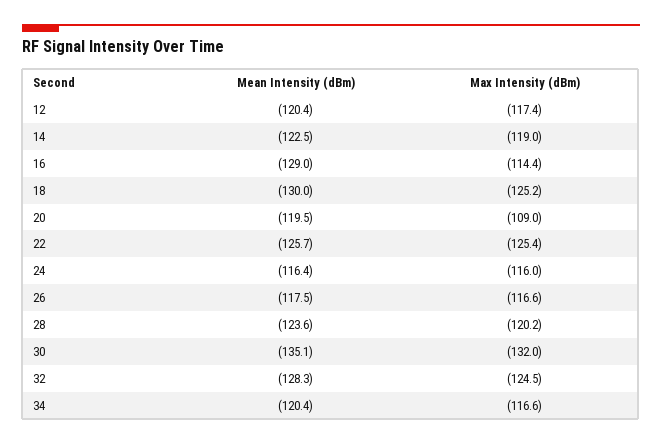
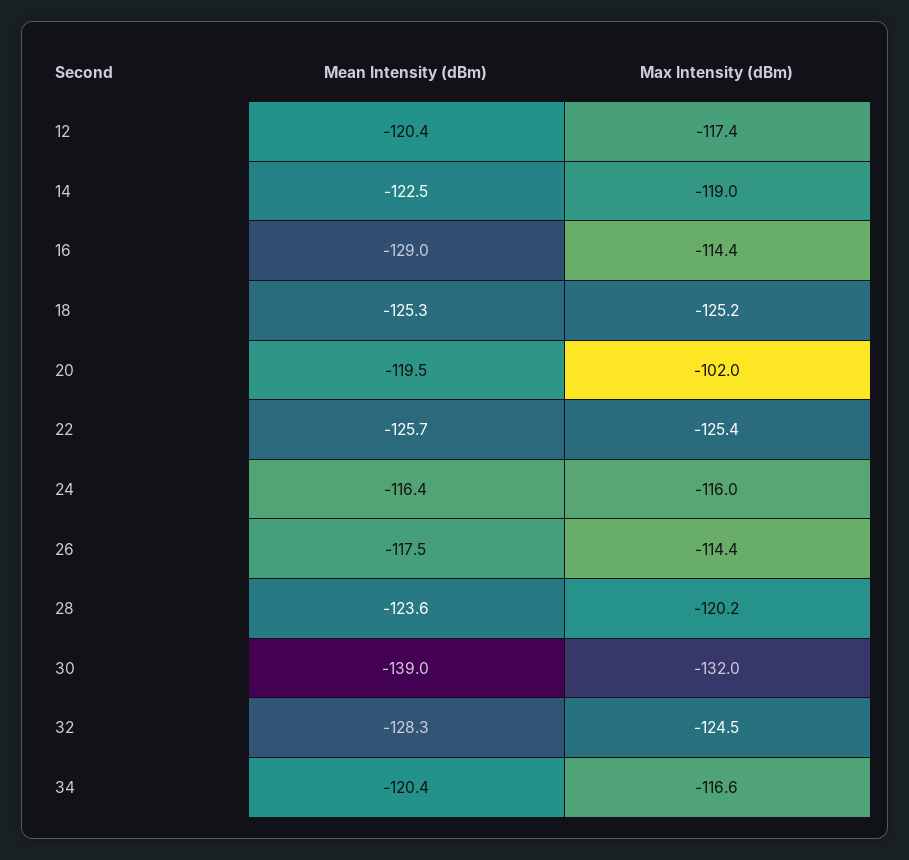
Mean Intensity (dBm), 18: -130 -> -125.3
Max Intensity (dBm), 20: -109 -> -102
Max Intensity (dBm), 26: -116.6 -> -114.4
Mean Intensity (dBm), 30: -135.1 -> -139

